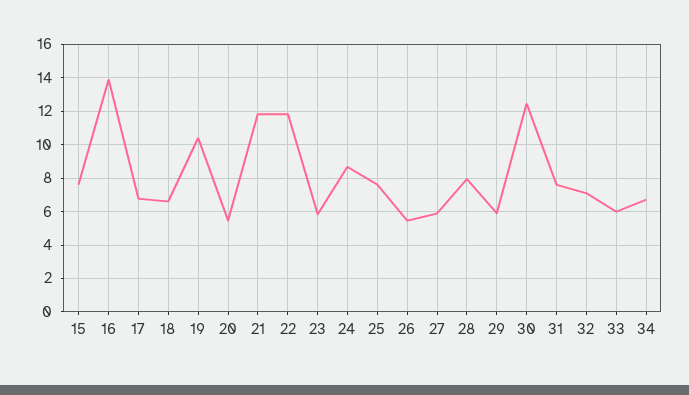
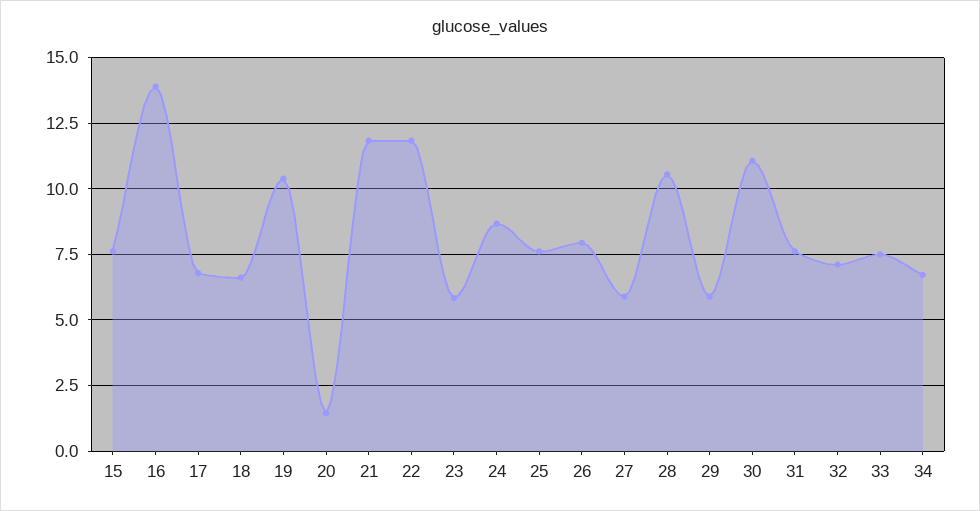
20: 5.5 -> 1.5
26: 5.5 -> 8
28: 8 -> 10.5
30: 12.5 -> 11
33: 6 -> 7.5

